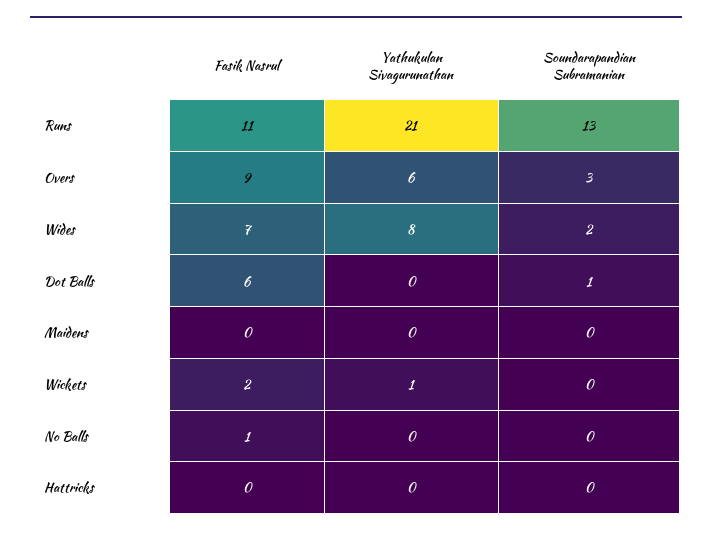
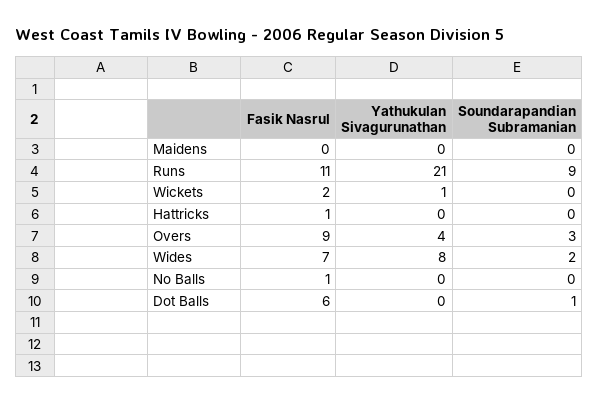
Soundarapandian Subramanian, Runs: 13 -> 9
Yathukulan Sivagurunathan, Overs: 6 -> 4
Fasik Nasrul, Hattricks: 0 -> 1

